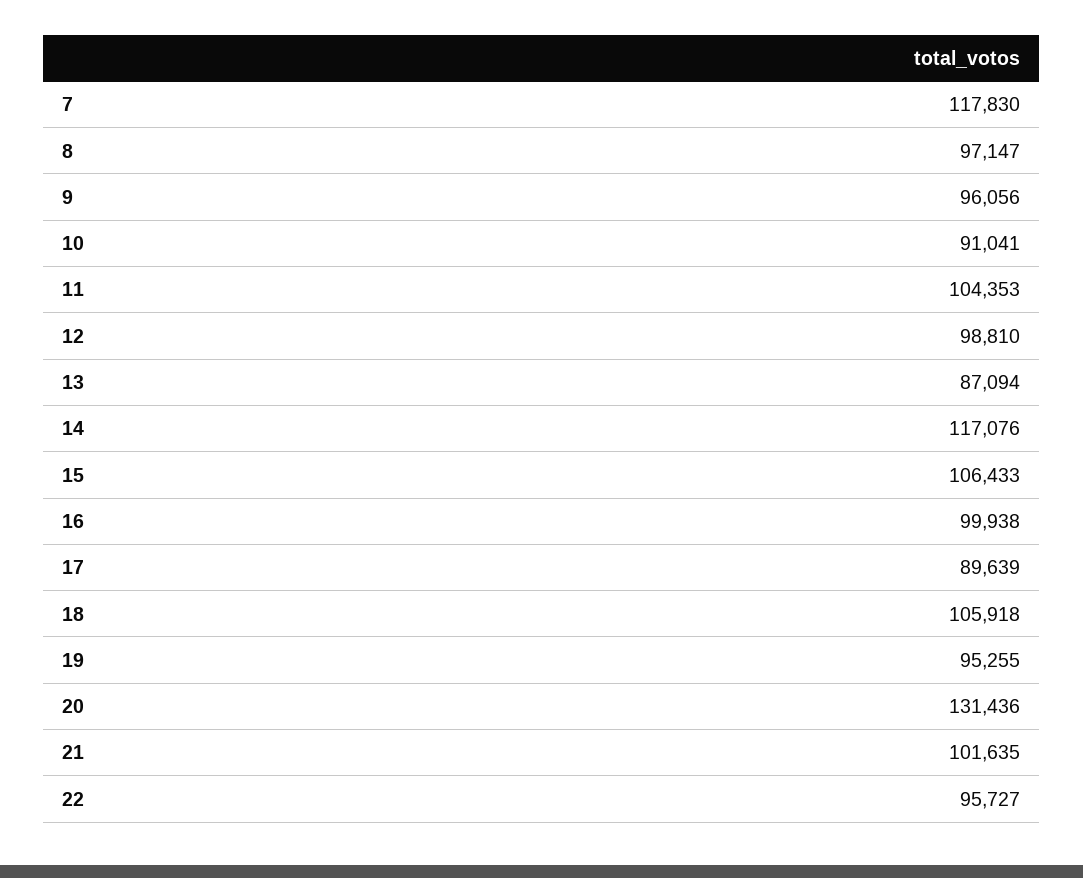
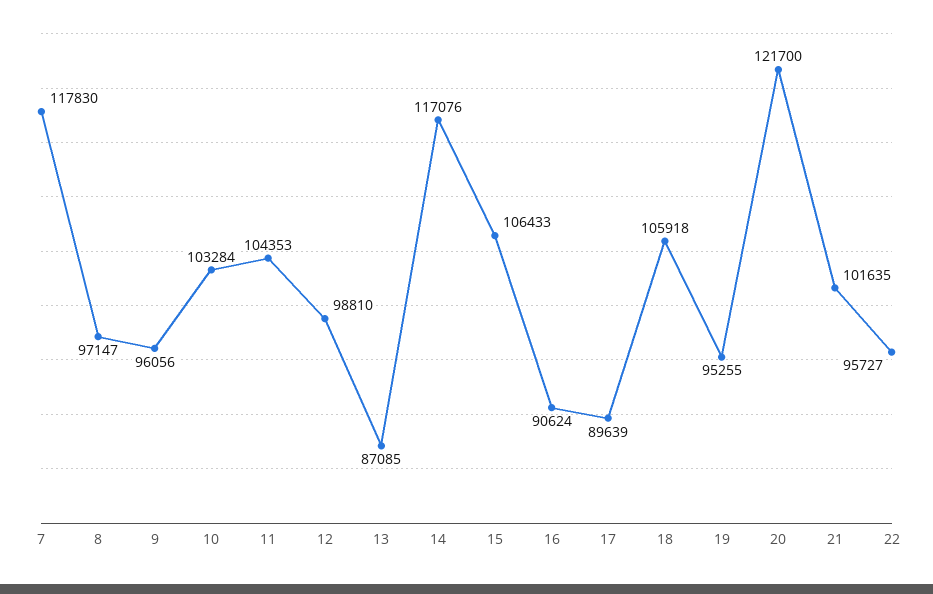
10: 91041 -> 103284
13: 87094 -> 87085
16: 99938 -> 90624
20: 131436 -> 121700

